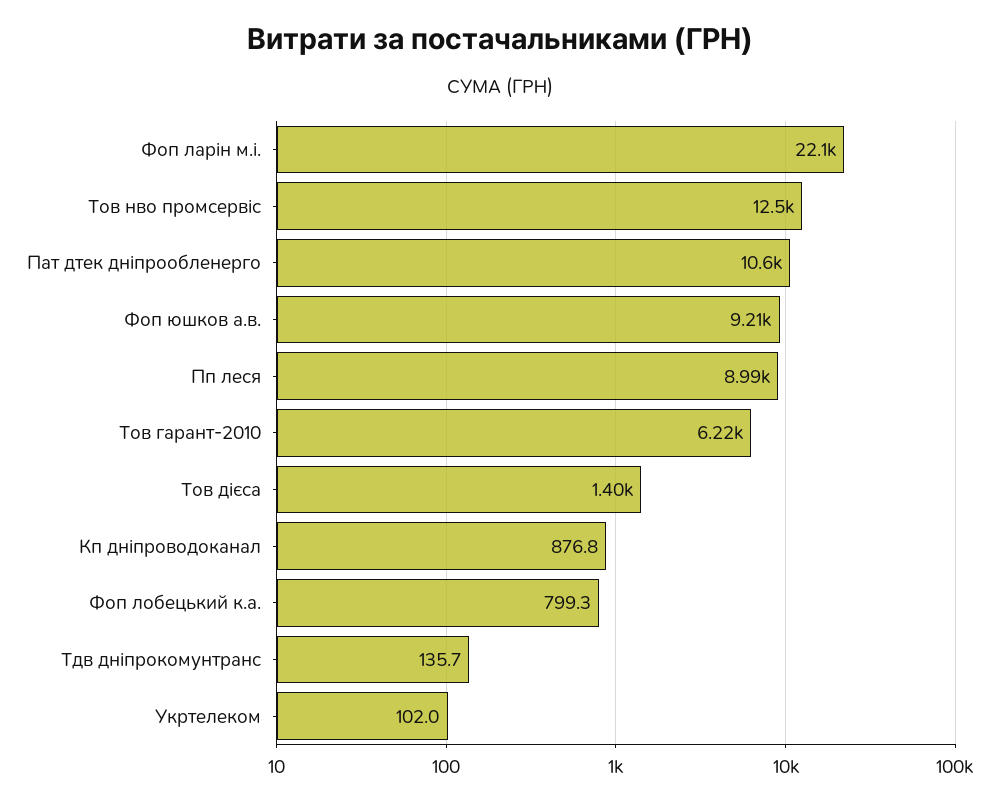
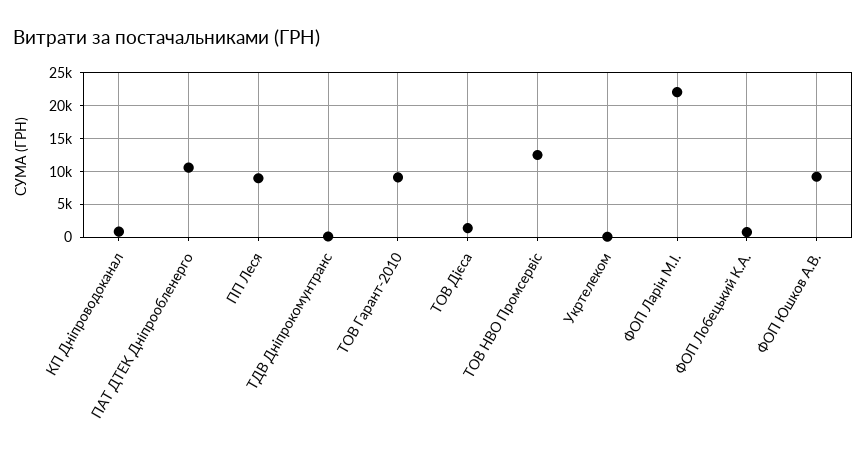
Тов гарант-2010: 6220 -> 9000

